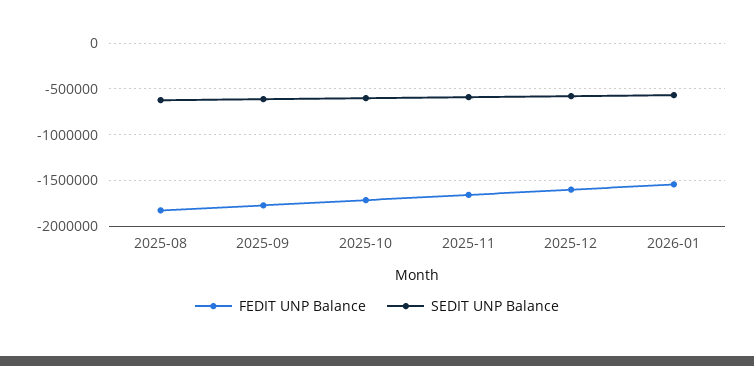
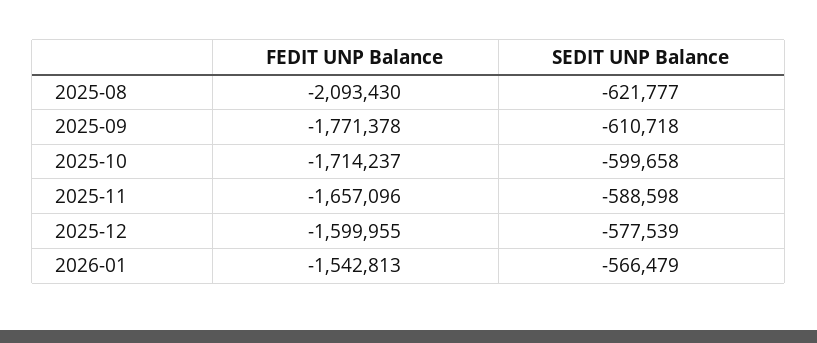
FEDIT UNP Balance, 2025-08: -1800000 -> -2093430

